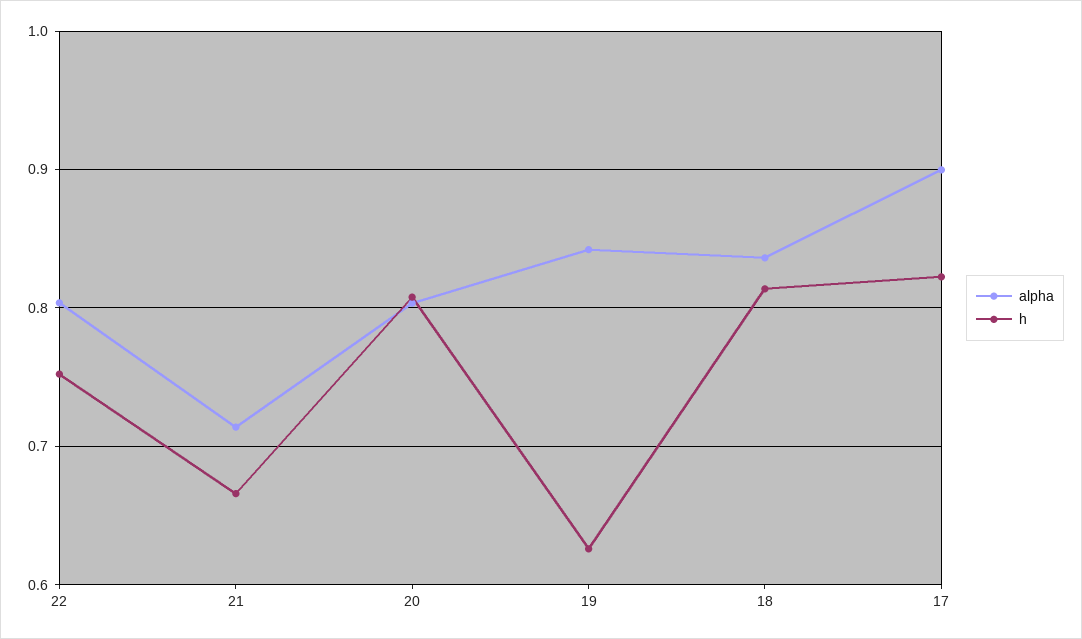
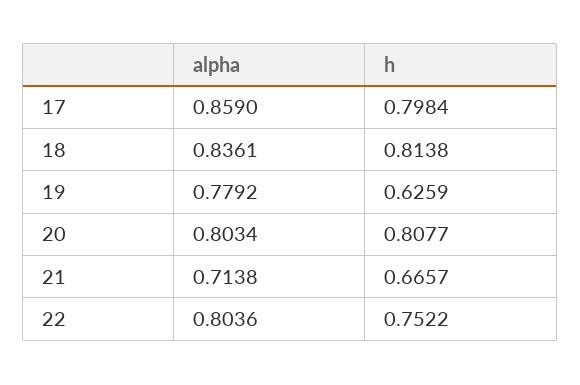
alpha, 19: 0.84 -> 0.7792
alpha, 17: 0.9 -> 0.859
h, 17: 0.82 -> 0.7984

